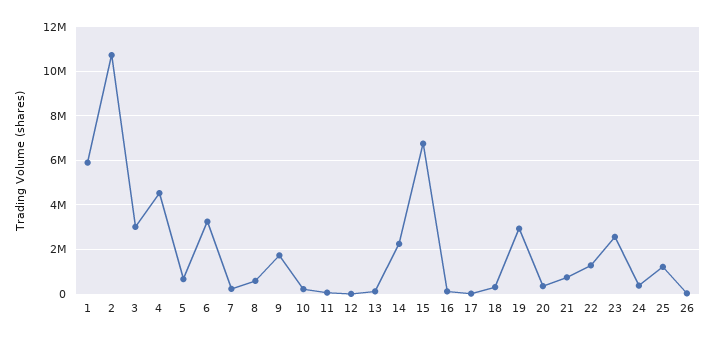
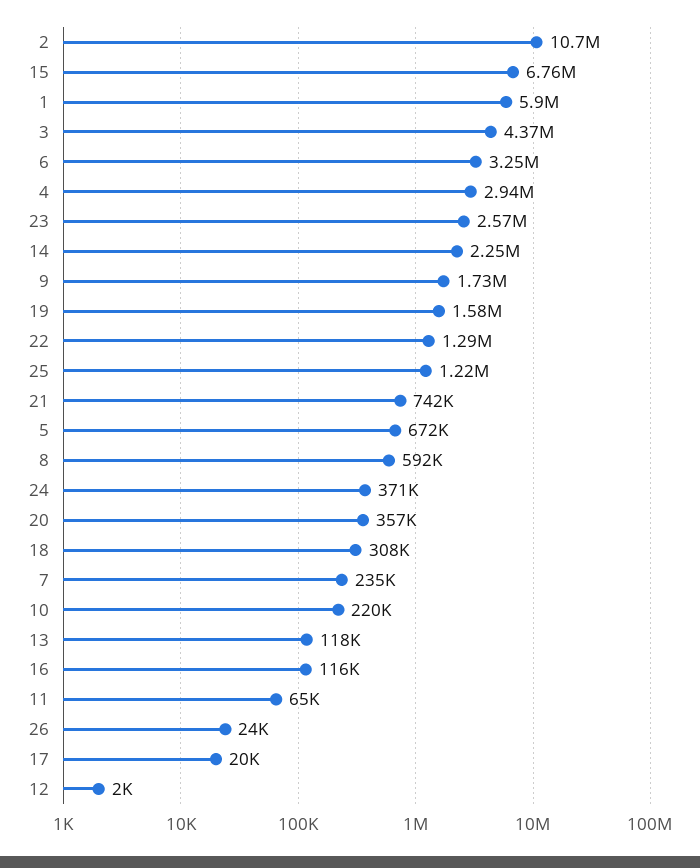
3: 3000000 -> 4370000
4: 4500000 -> 2940000
19: 3000000 -> 1580000

